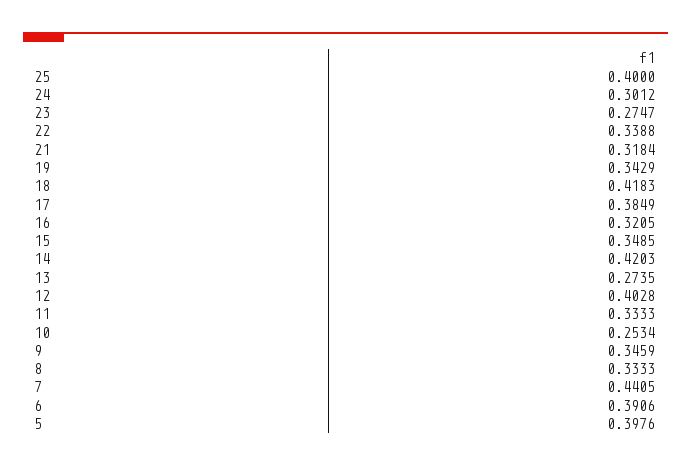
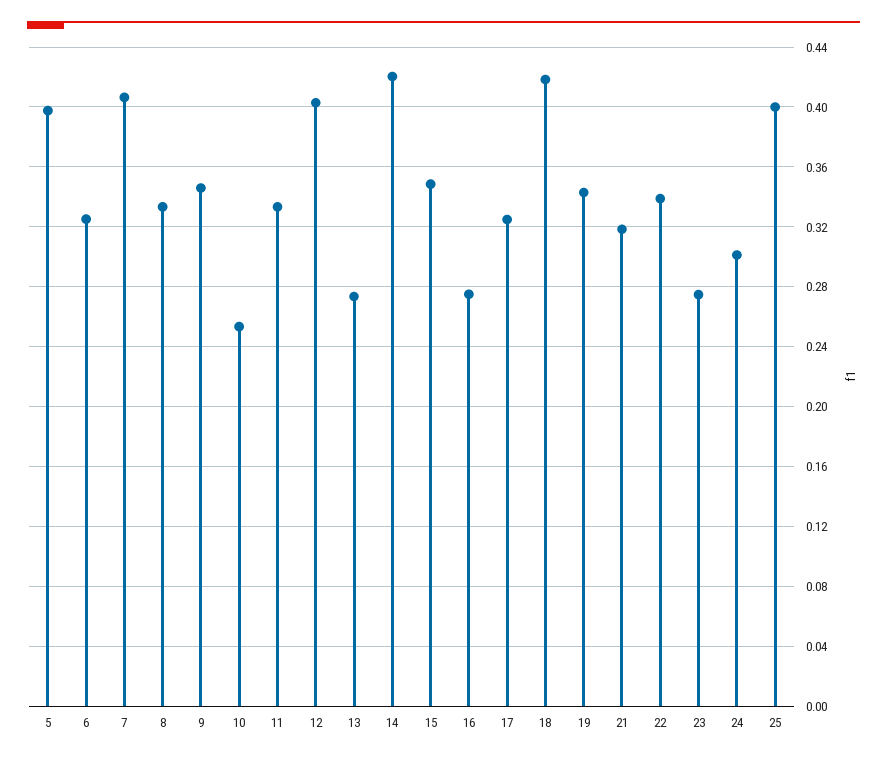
17: 0.3849 -> 0.325
16: 0.3205 -> 0.275
7: 0.4405 -> 0.405
6: 0.3906 -> 0.325

